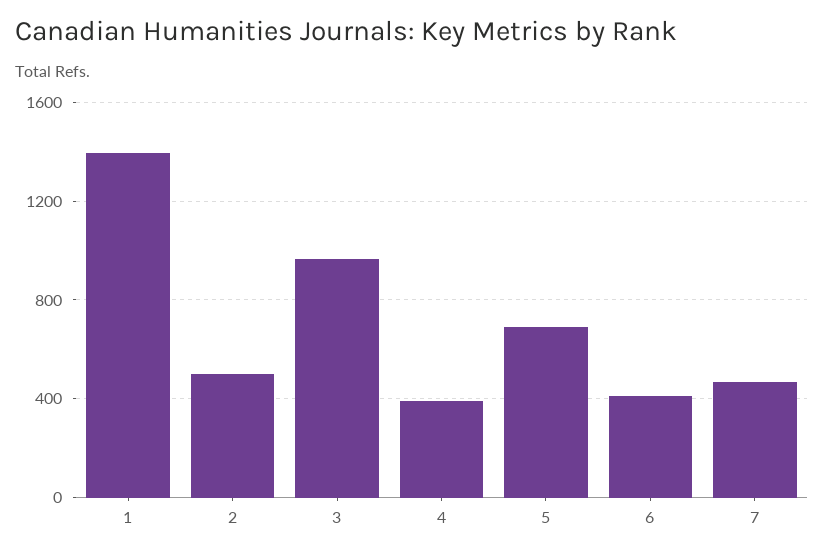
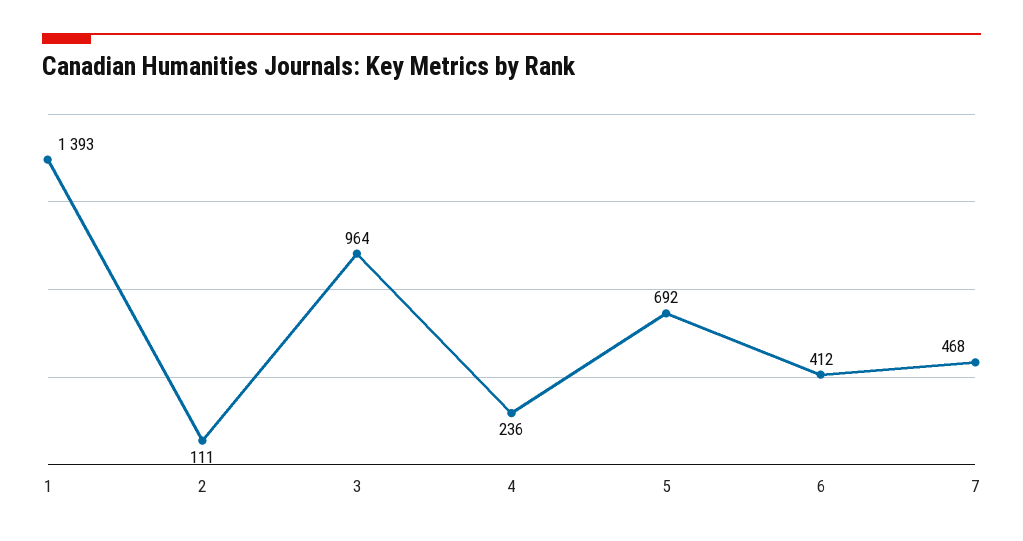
2: 500 -> 111
4: 400 -> 236

